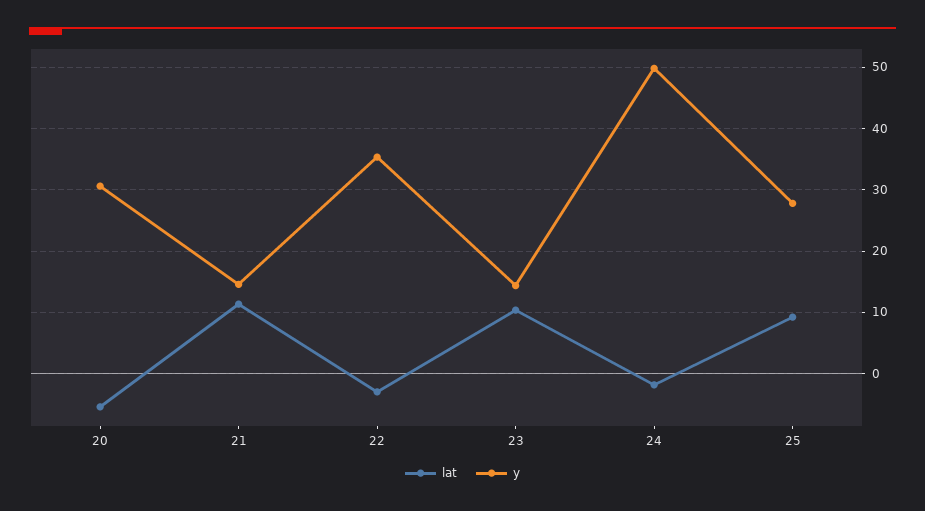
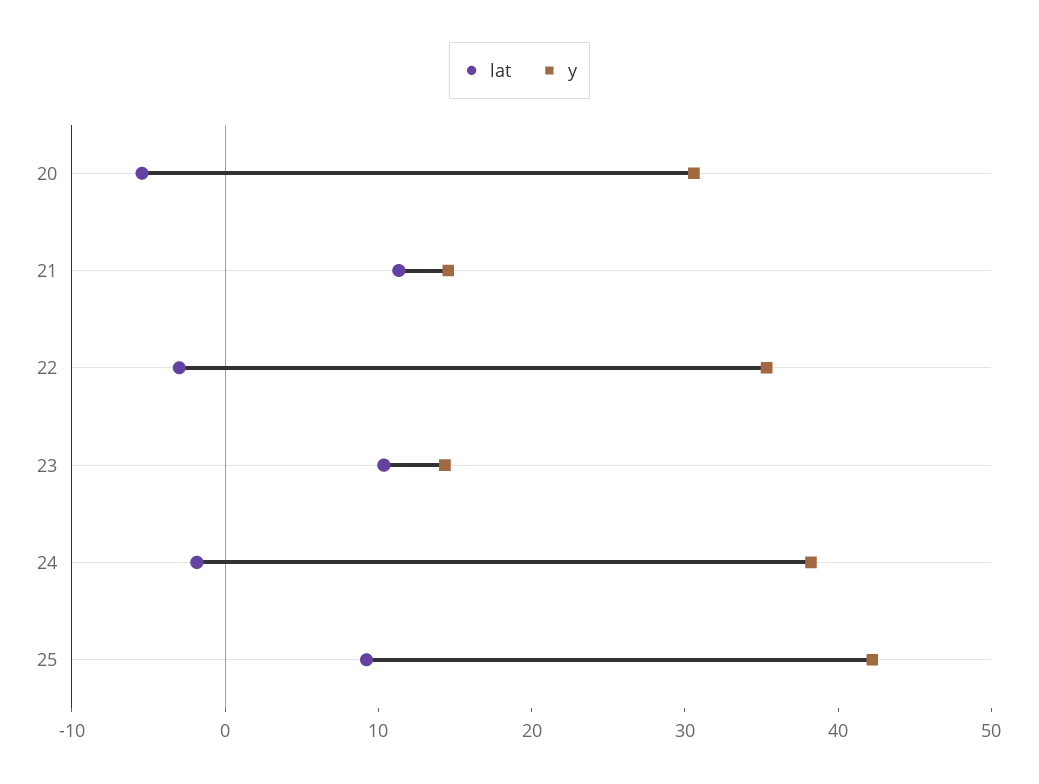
y, 24: 50 -> 38
y, 25: 28 -> 42

